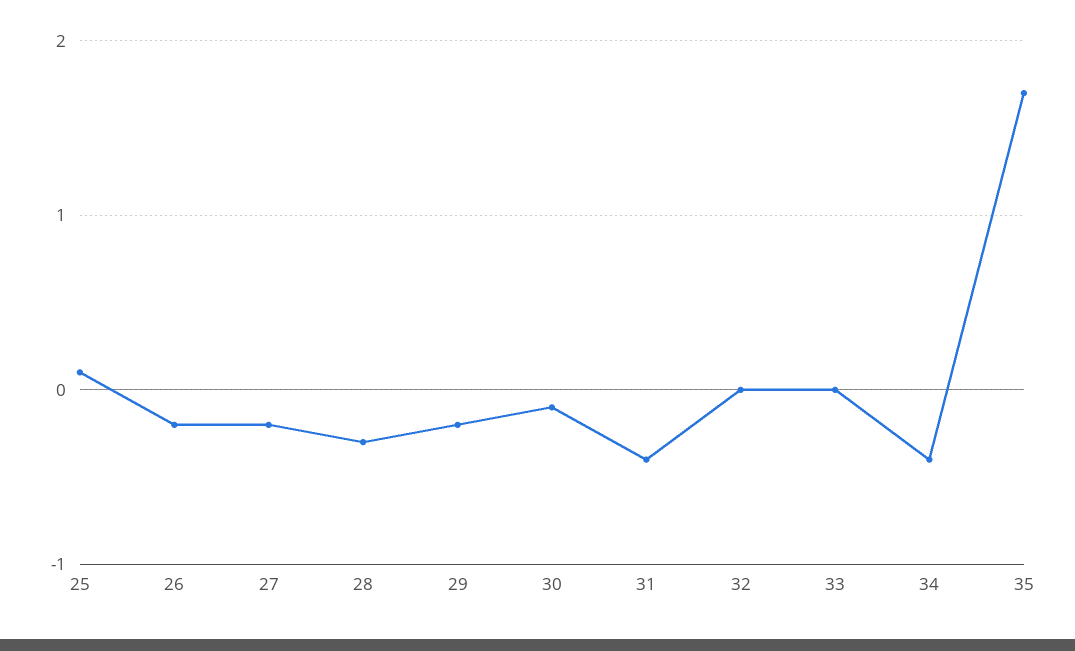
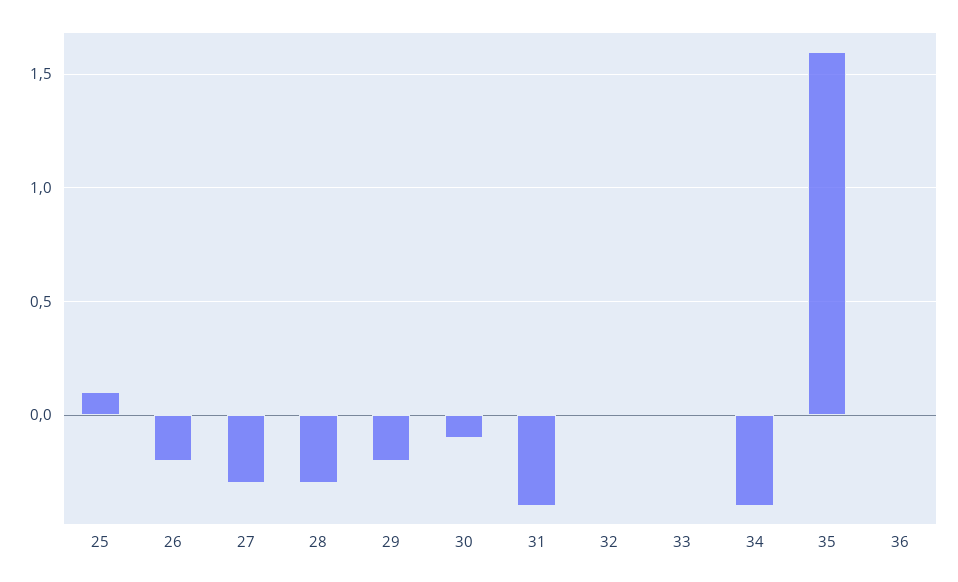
27: -0.2 -> -0.3
35: 1.7 -> 1.6
36: none -> 0

